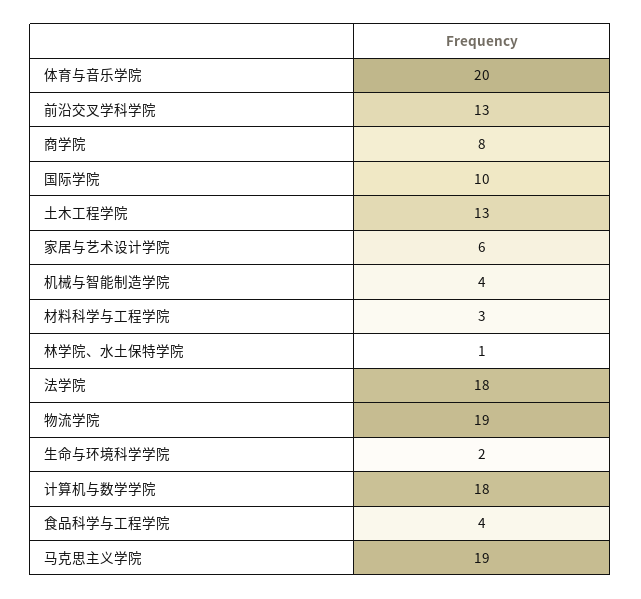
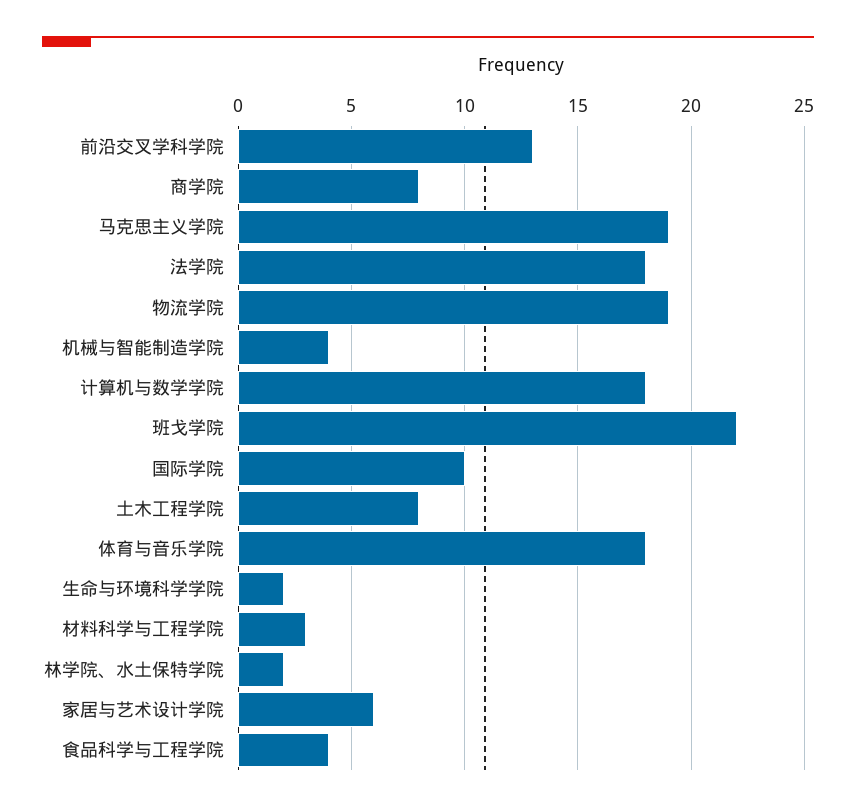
体育与音乐学院: 20 -> 18
土木工程学院: 13 -> 8
林学院、水土保特学院: 1 -> 2
班戈学院: none -> 22

